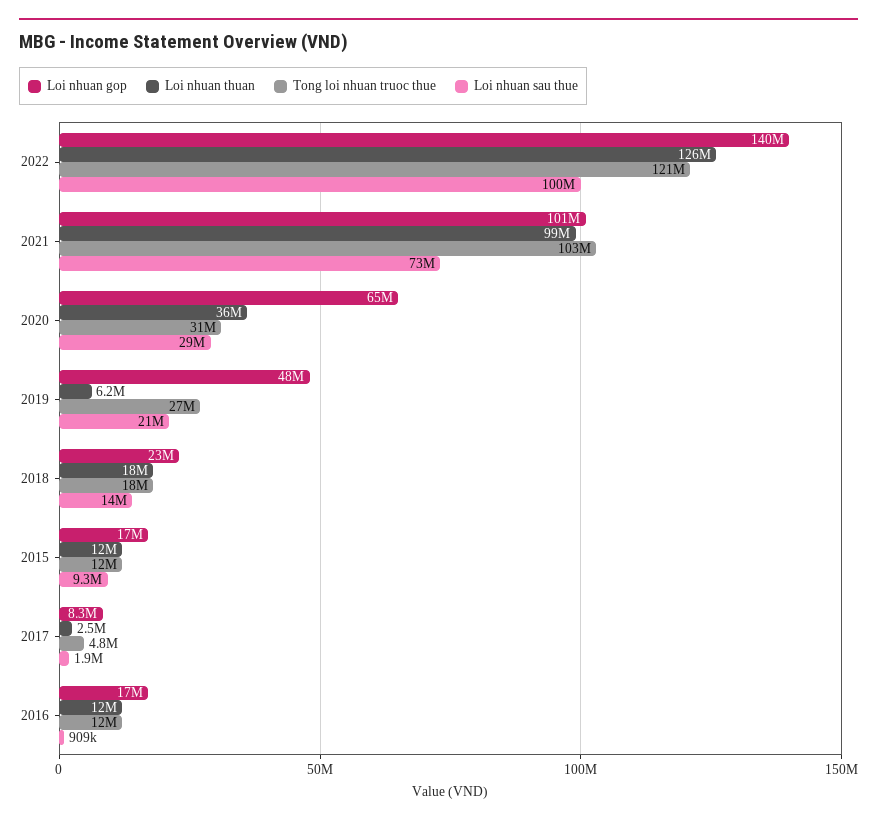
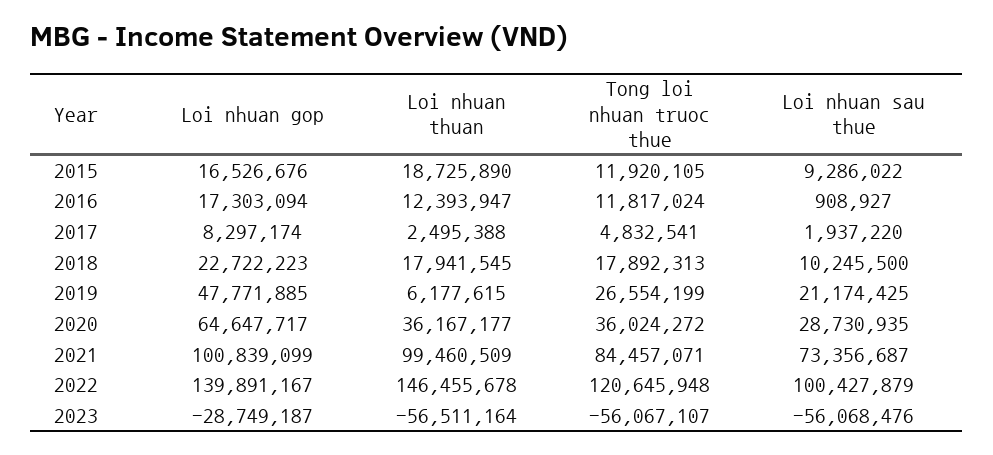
Loi nhuan thuan, 2022: 126000000 -> 146455678
Tong loi nhuan truoc thue, 2021: 103000000 -> 84457071
Tong loi nhuan truoc thue, 2020: 31000000 -> 36024272
Loi nhuan sau thue, 2018: 14000000 -> 10245500
Loi nhuan thuan, 2015: 12000000 -> 18725890
Loi nhuan gop, 2023: none -> -28749187
Loi nhuan thuan, 2023: none -> -56511164
Tong loi nhuan truoc thue, 2023: none -> -56067107
Loi nhuan sau thue, 2023: none -> -56068476

